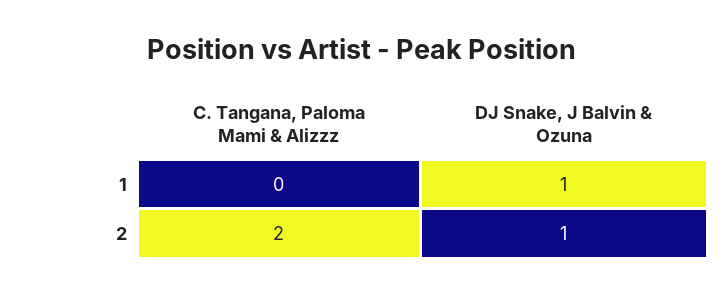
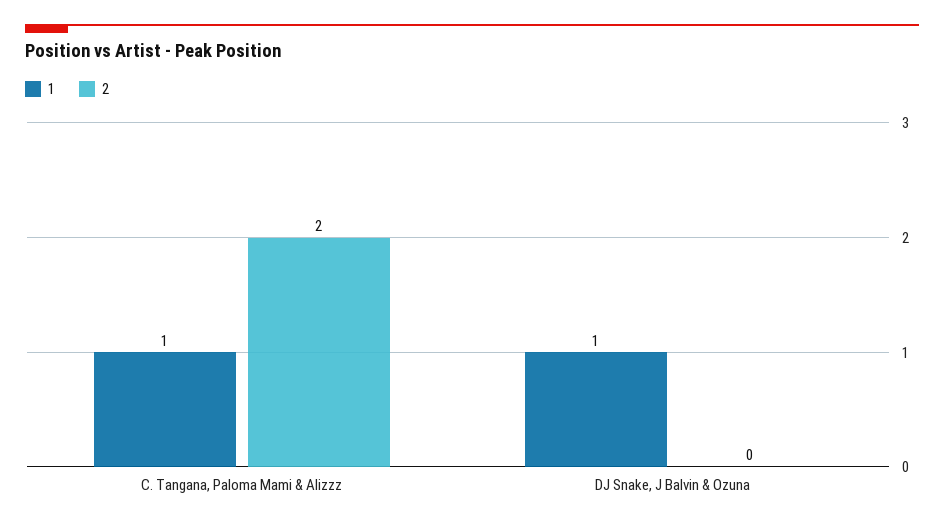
1, C. Tangana, Paloma Mami & Alizzz: 0 -> 1
2, DJ Snake, J Balvin & Ozuna: 1 -> 0

